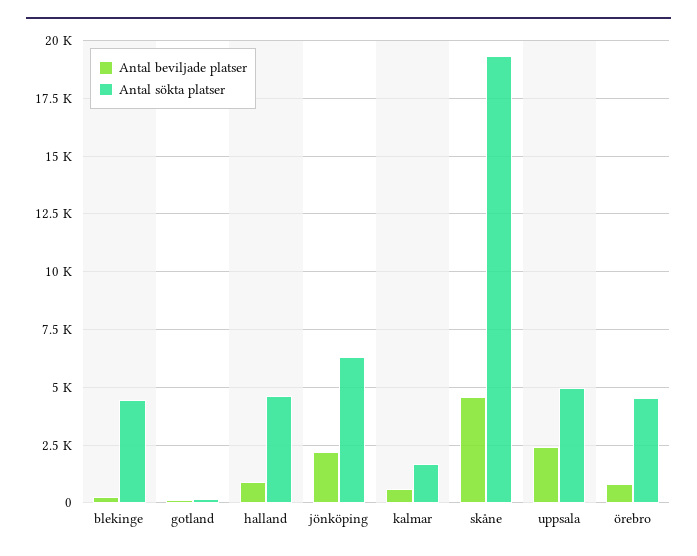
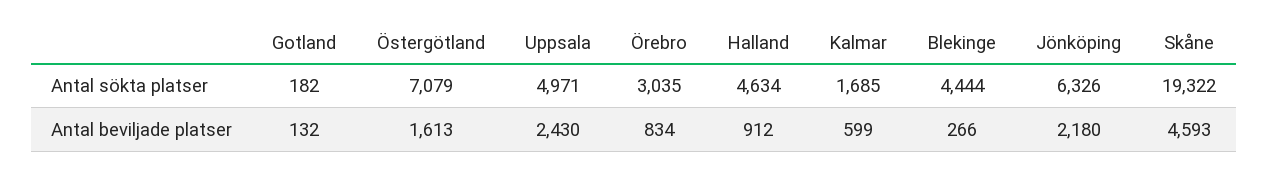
Antal sökta platser, örebro: 4500 -> 3035
Antal sökta platser, Östergötland: none -> 7079
Antal beviljade platser, Östergötland: none -> 1613

